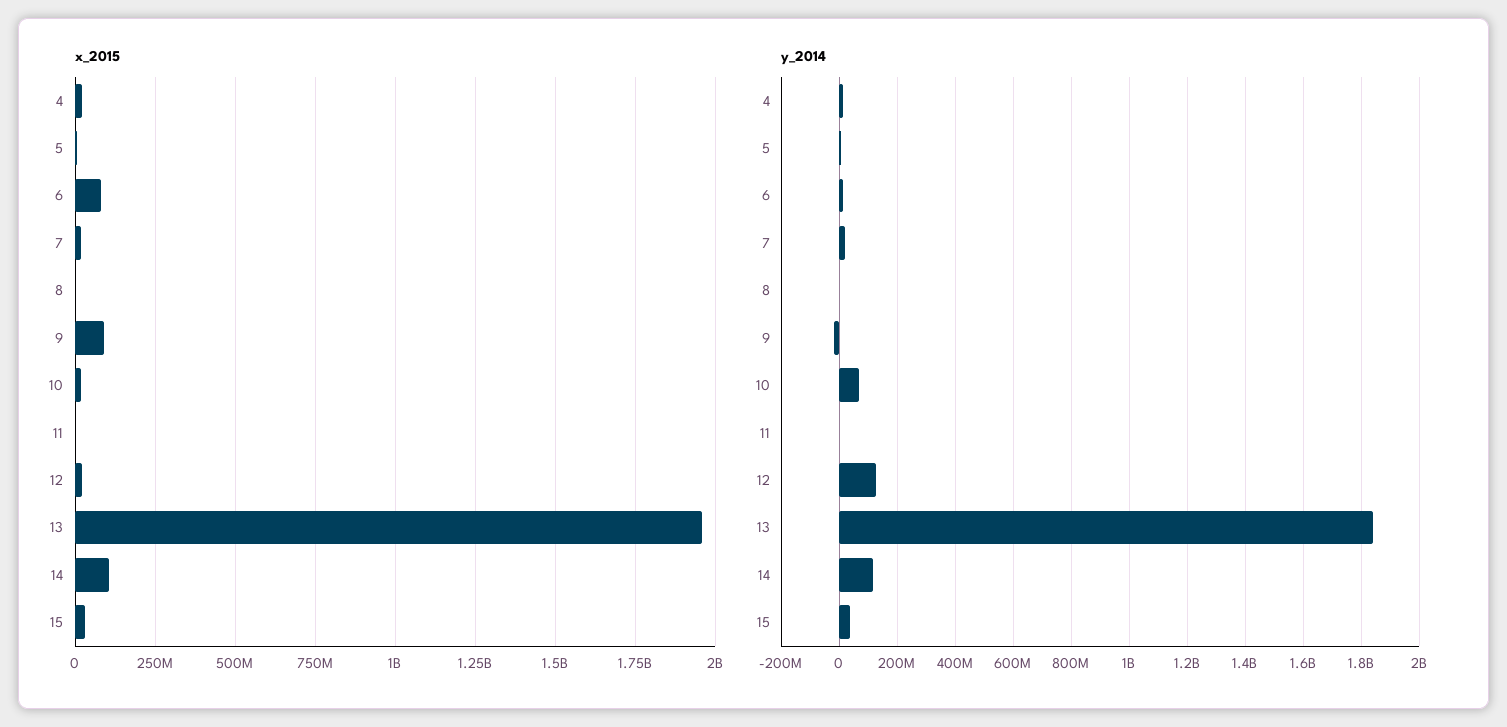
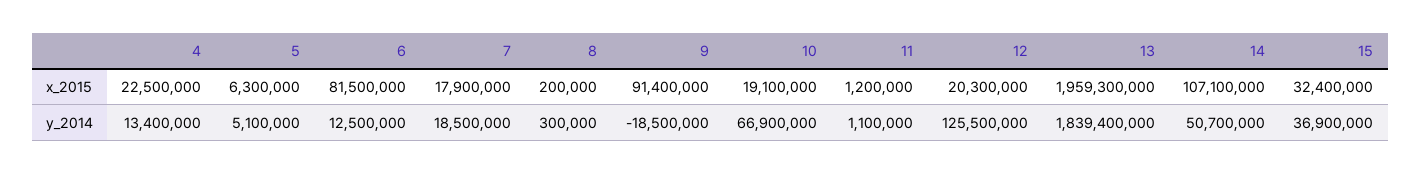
y_2014, 14: 125000000 -> 50700000

